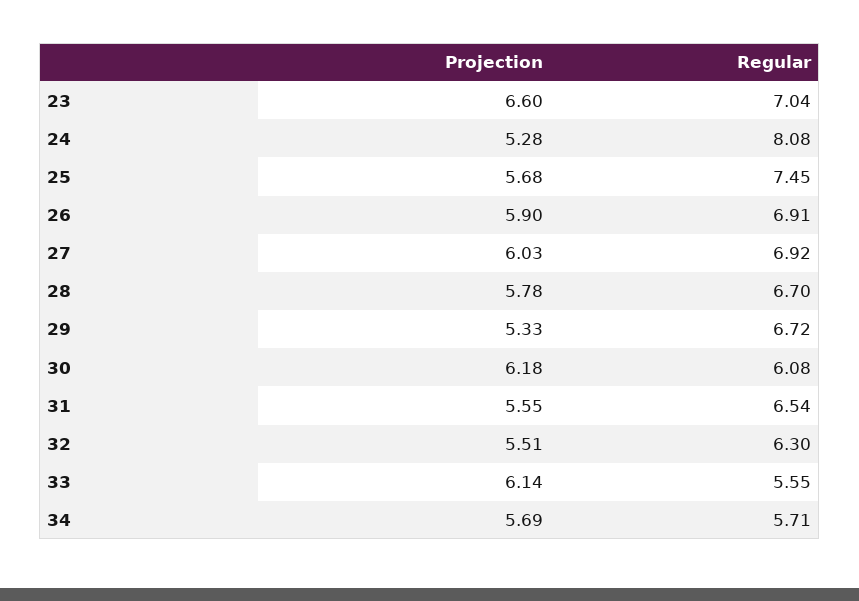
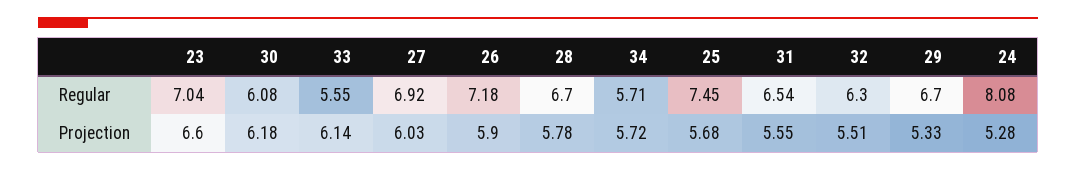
Regular, 26: 6.91 -> 7.18
Regular, 29: 6.72 -> 6.7
Projection, 34: 5.69 -> 5.72

